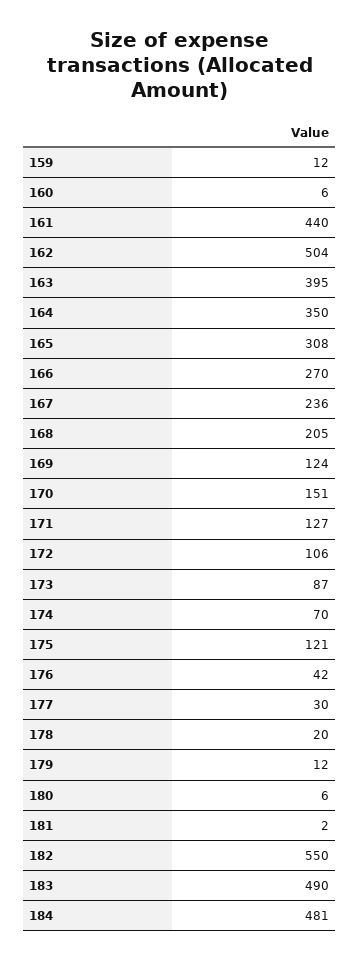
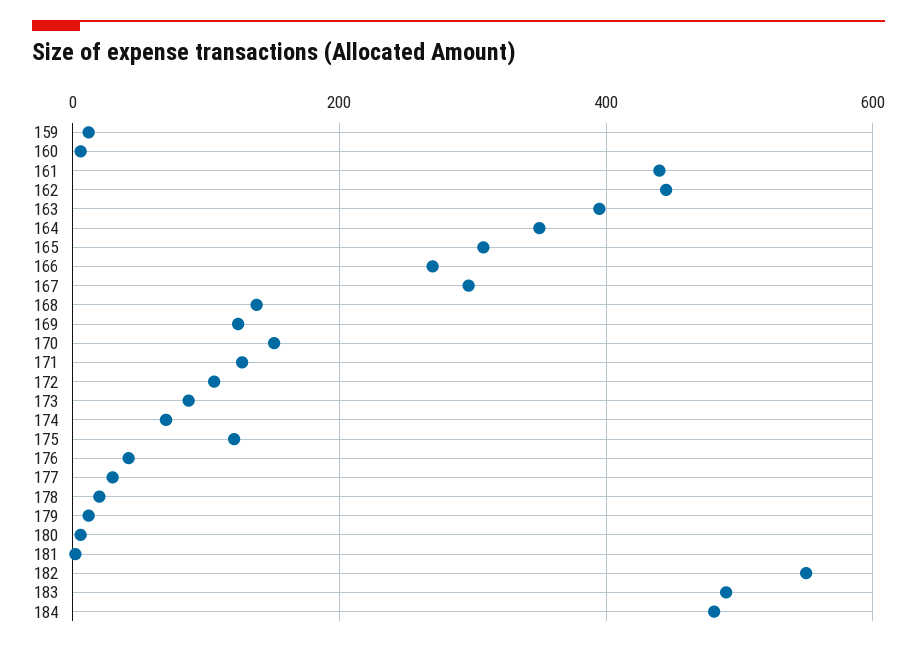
162: 504 -> 440
167: 236 -> 300
168: 205 -> 140

